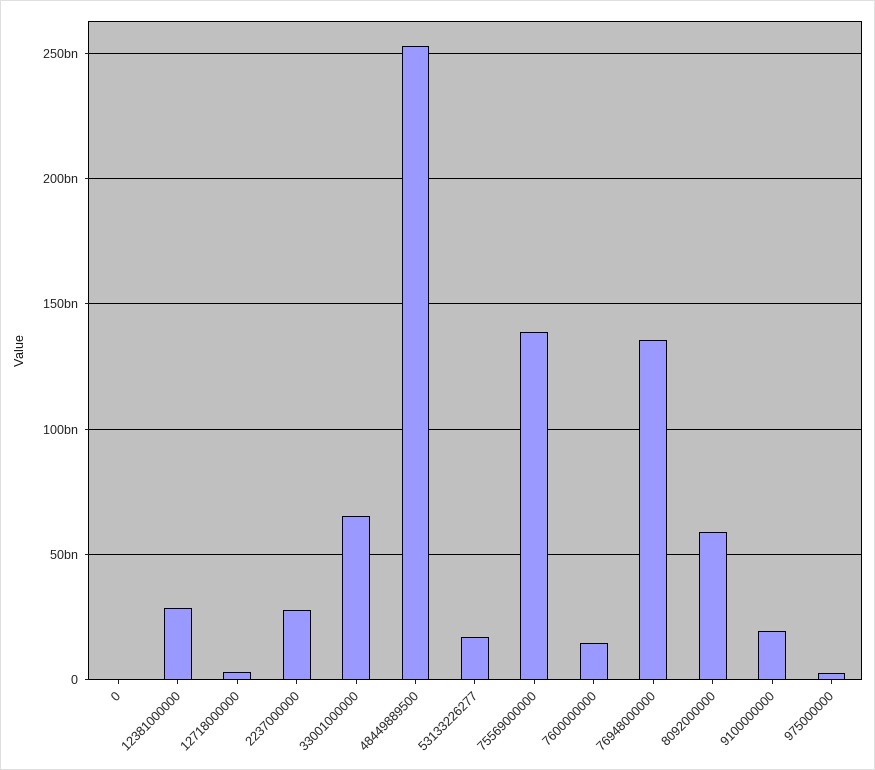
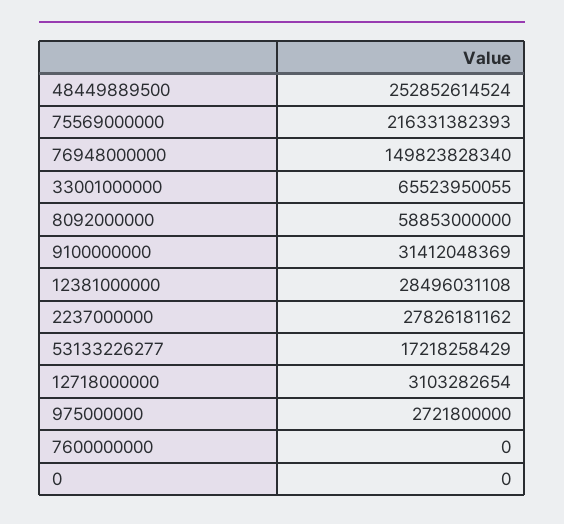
75569000000: 140000000000 -> 216331382393
7600000000: 15000000000 -> 0
76948000000: 135000000000 -> 149823828340
9100000000: 20000000000 -> 31412048369

